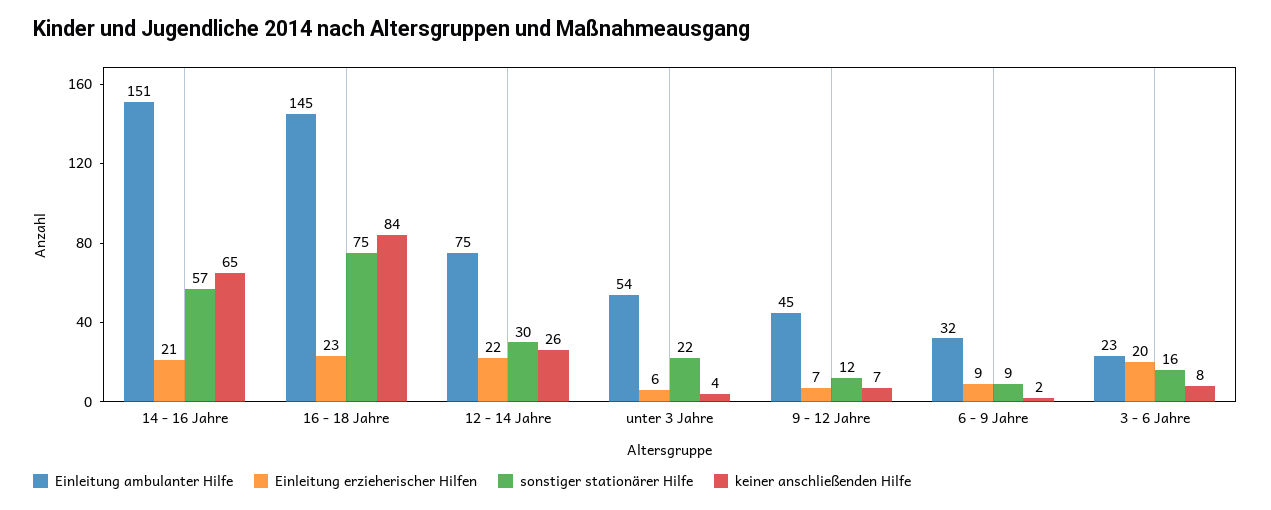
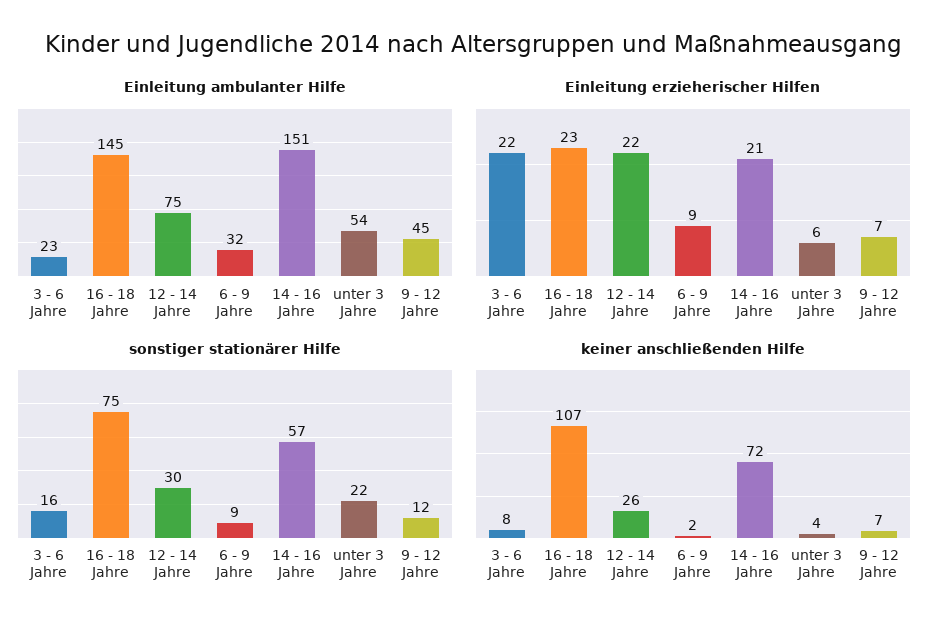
keiner anschließenden Hilfe, 14 - 16 Jahre: 65 -> 72
keiner anschließenden Hilfe, 16 - 18 Jahre: 84 -> 107
Einleitung erzieherischer Hilfen, 3 - 6 Jahre: 20 -> 22

